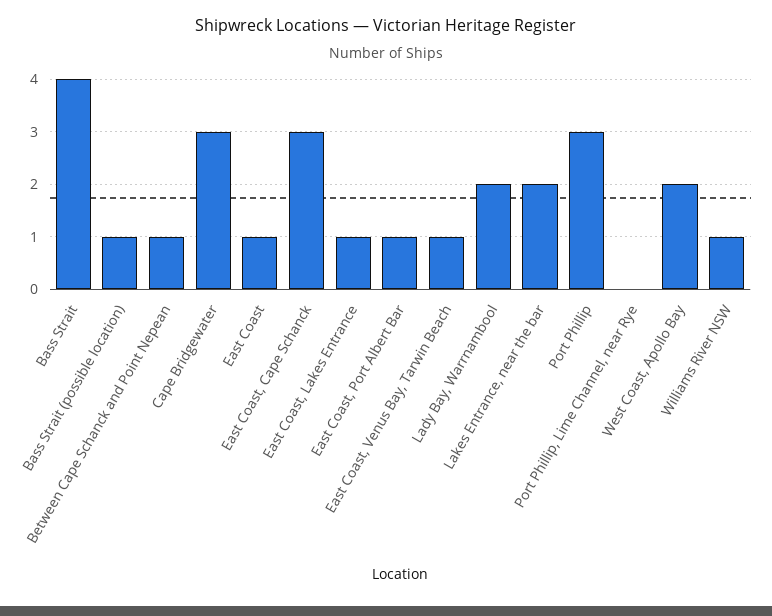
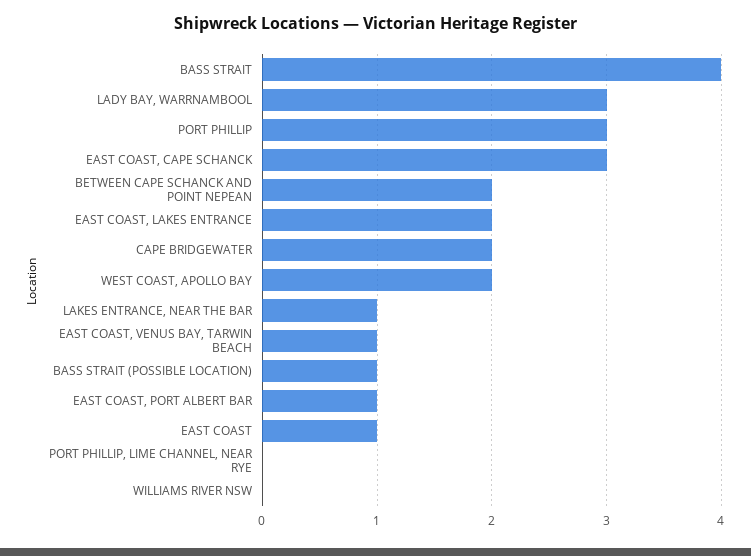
Between Cape Schanck and Point Nepean: 1 -> 2
Cape Bridgewater: 3 -> 2
East Coast, Lakes Entrance: 1 -> 2
Lady Bay, Warrnambool: 2 -> 3
Lakes Entrance, near the bar: 2 -> 1
Williams River NSW: 1 -> 0

